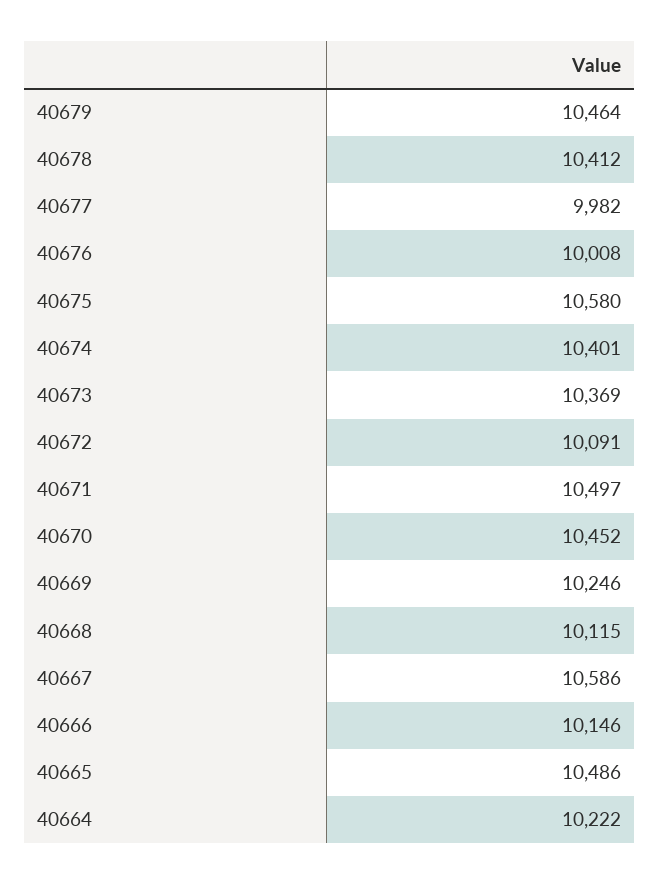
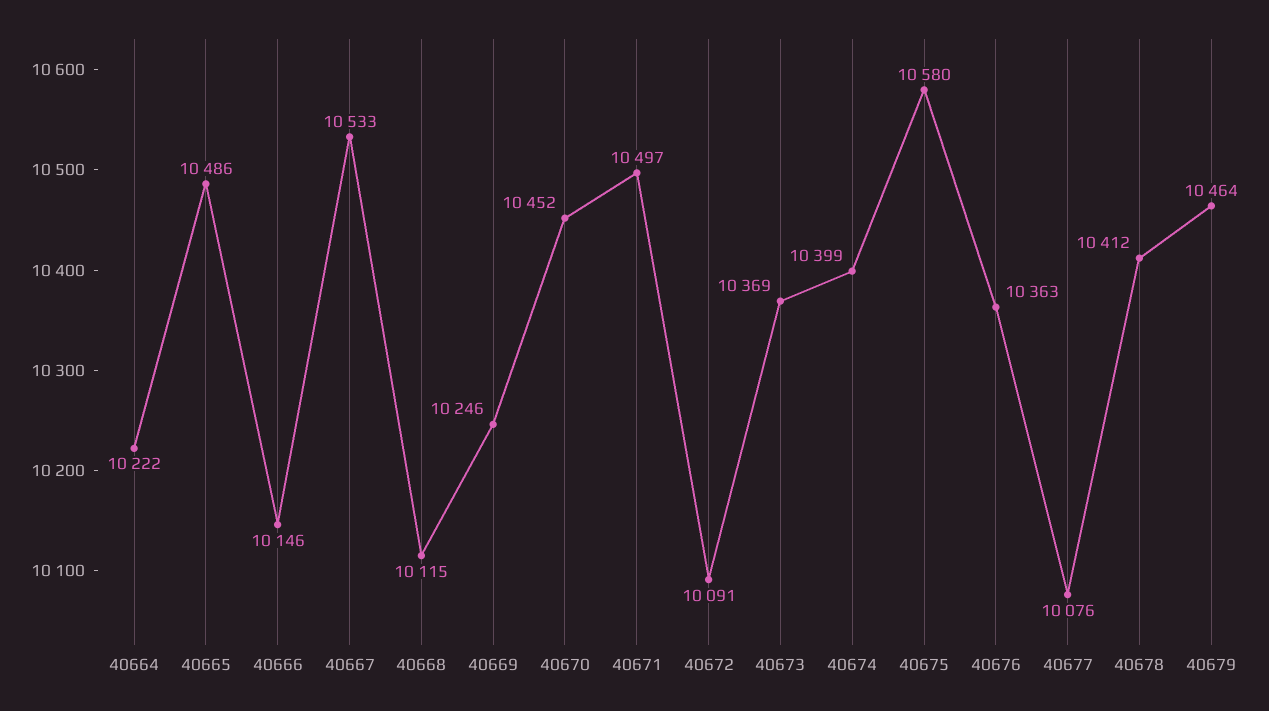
40677: 9982 -> 10076
40676: 10008 -> 10363
40674: 10401 -> 10399
40667: 10586 -> 10533

